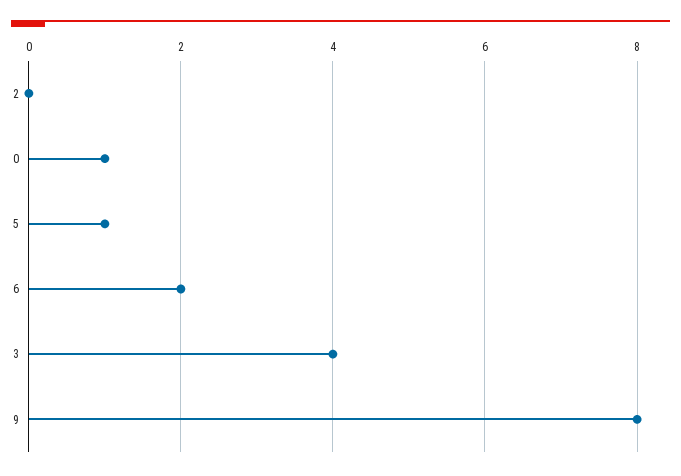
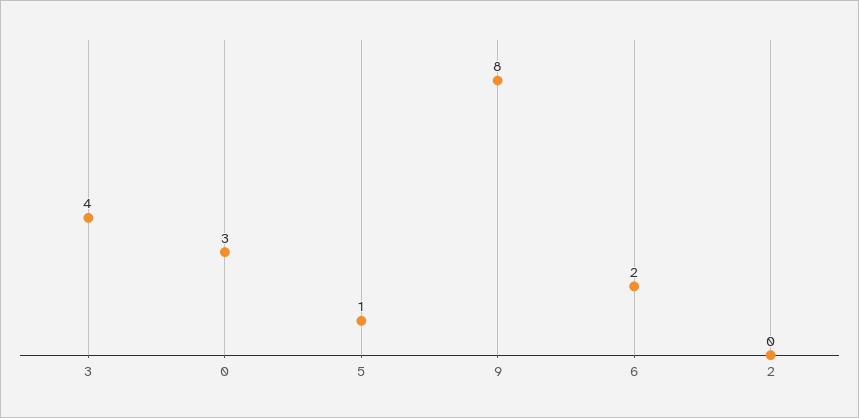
0: 1 -> 3

